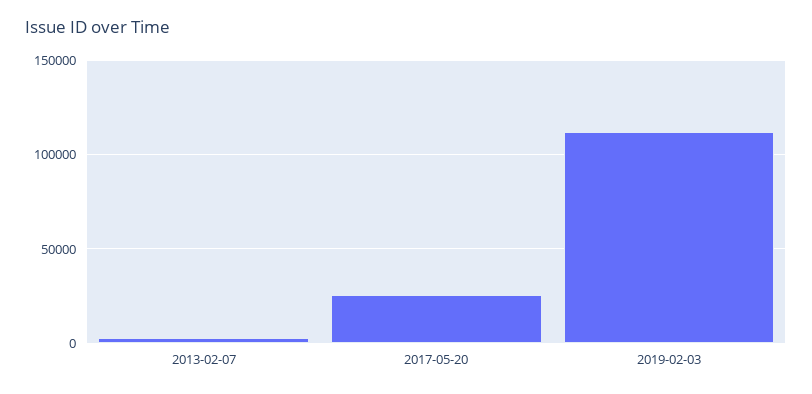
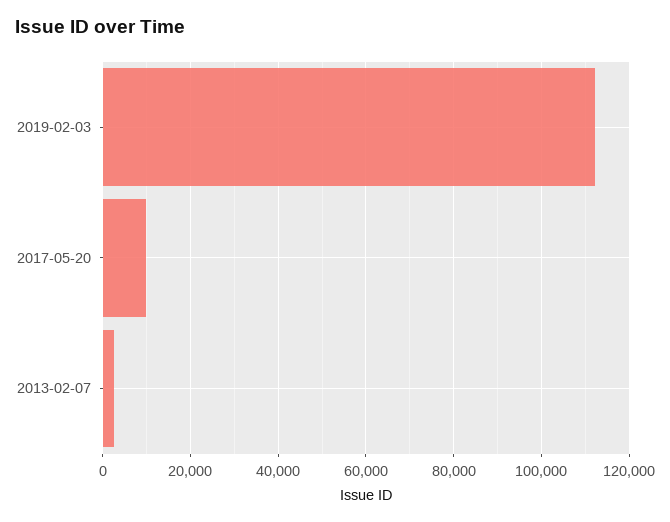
2017-05-20: 25000 -> 10000

